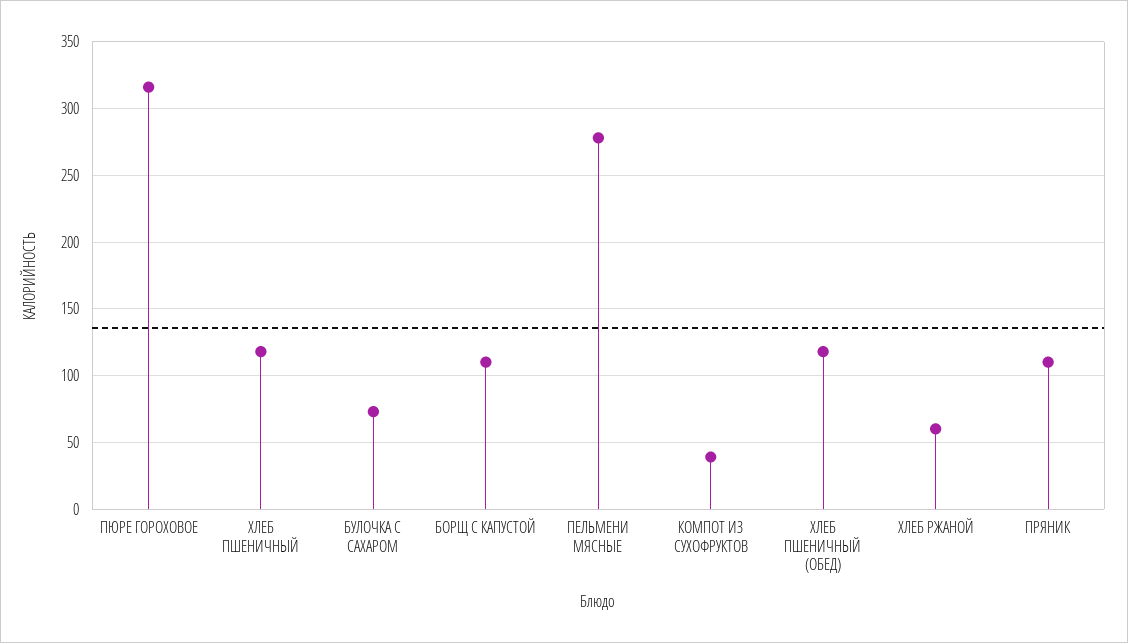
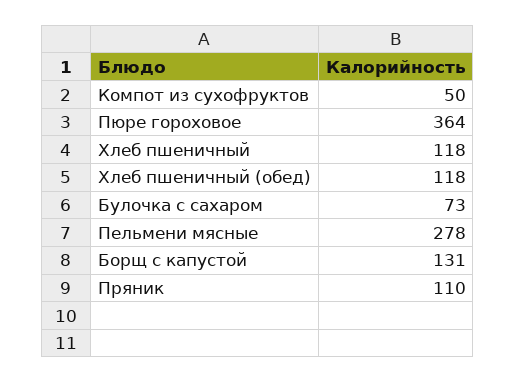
ПЮРЕ ГОРОХОВОЕ: 315 -> 364
БОРЩ С КАПУСТОЙ: 110 -> 131
КОМПОТ ИЗ СУХОФРУКТОВ: 40 -> 50
ХЛЕБ РЖАНОЙ: 60 -> none

